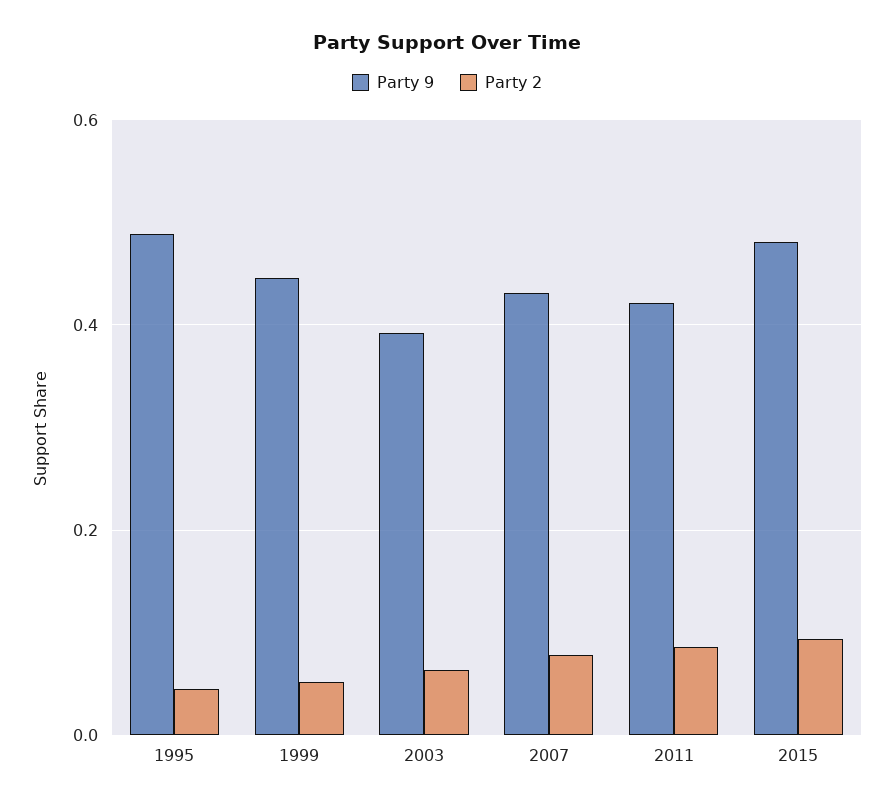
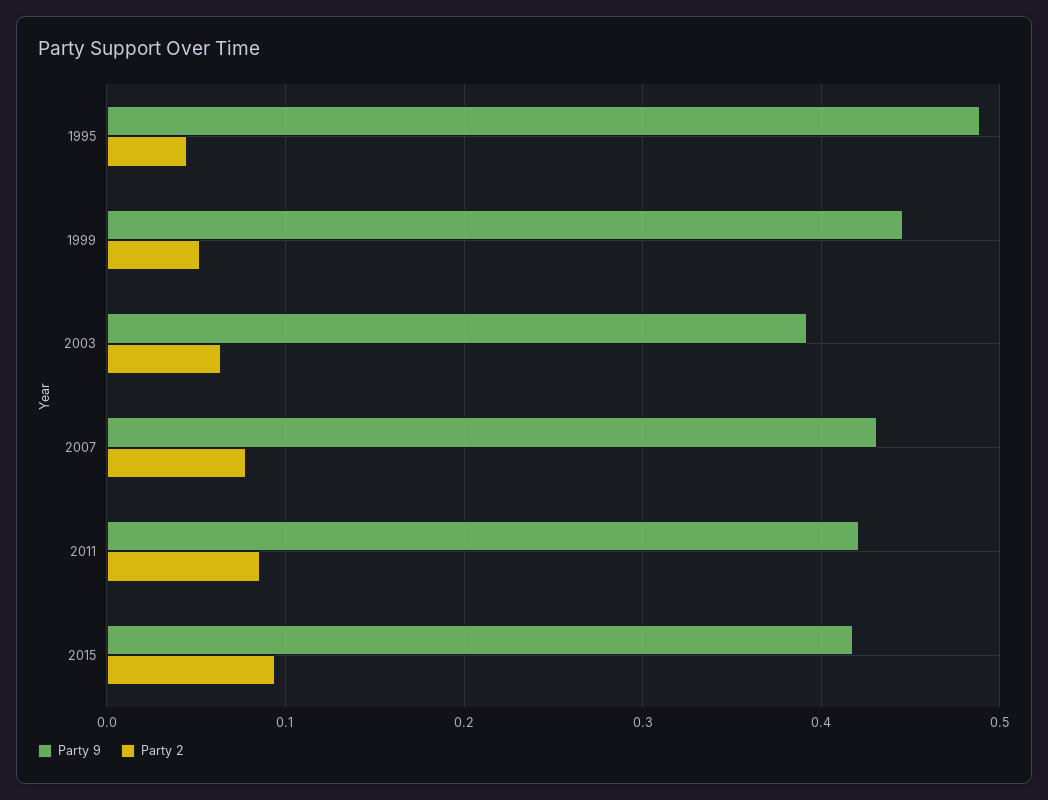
Party 9, 2015: 0.48 -> 0.42

